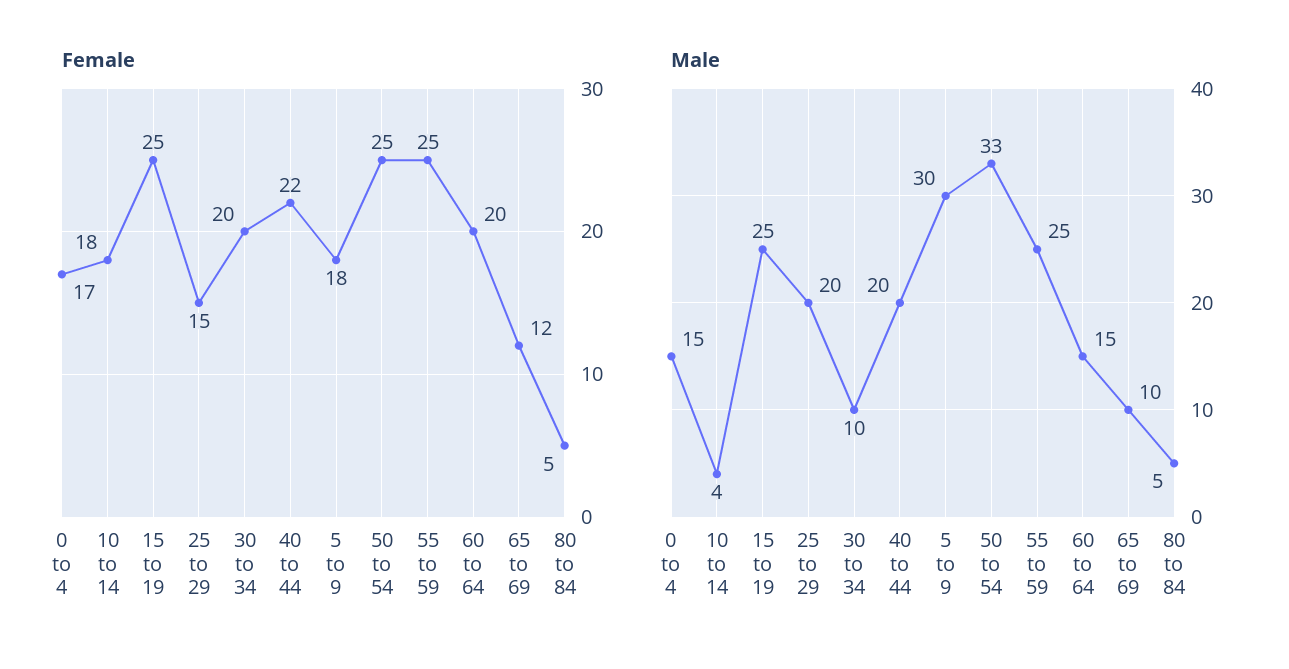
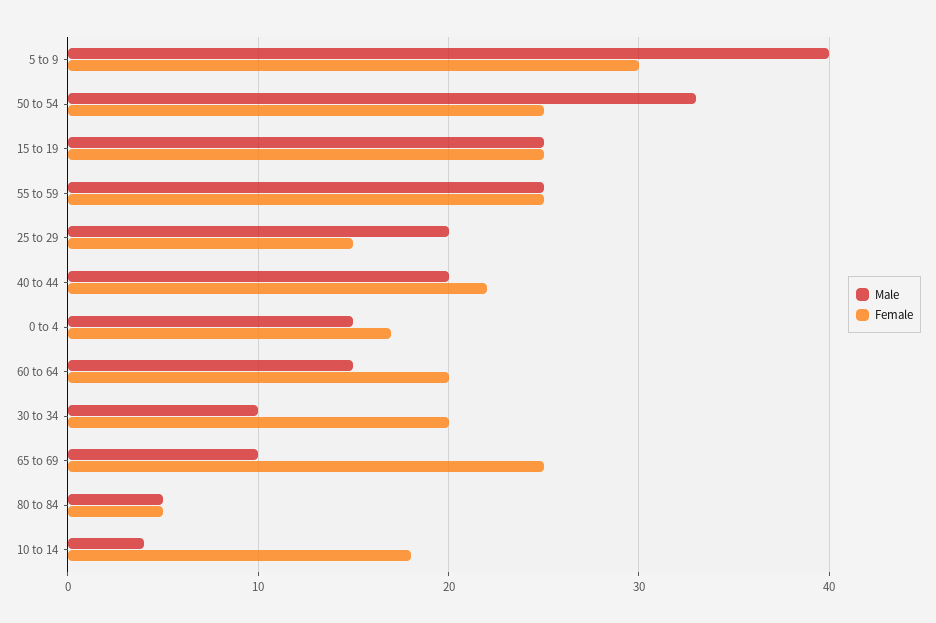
Female, 5 to 9: 18 -> 30
Female, 65 to 69: 12 -> 25
Male, 5 to 9: 30 -> 40

